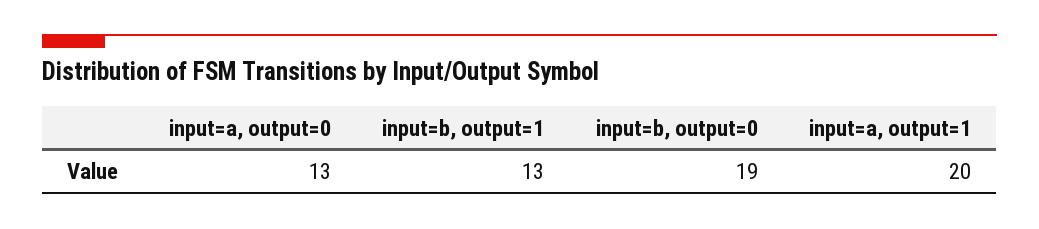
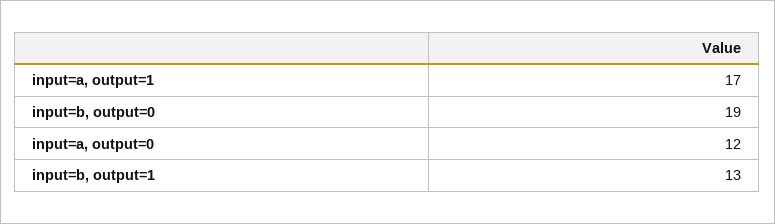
input=a, output=0: 13 -> 12
input=a, output=1: 20 -> 17

